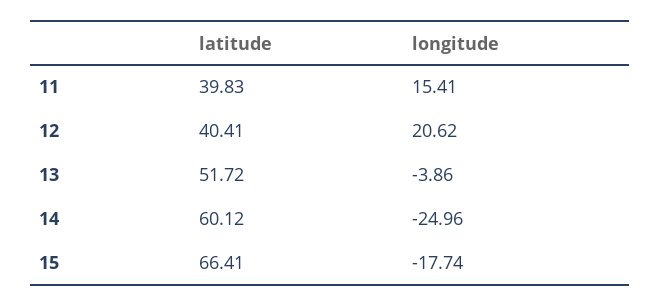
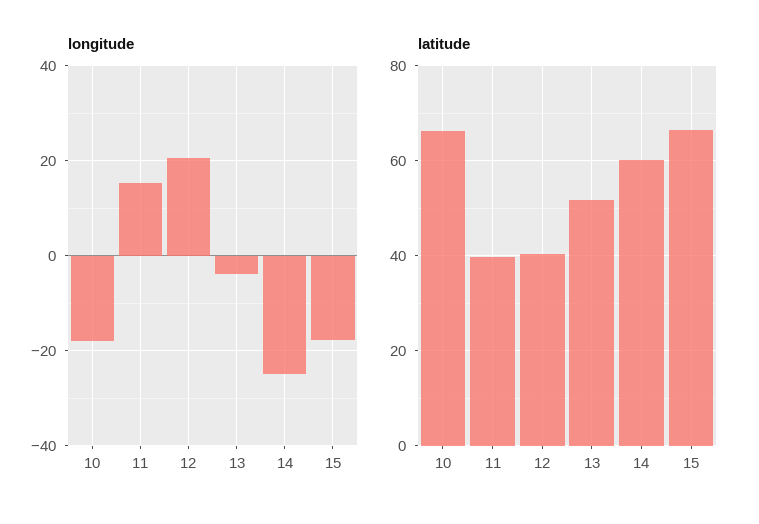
longitude, 10: none -> -18
latitude, 10: none -> 66

